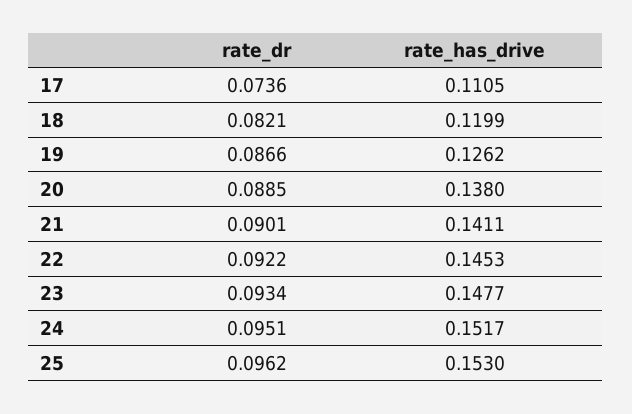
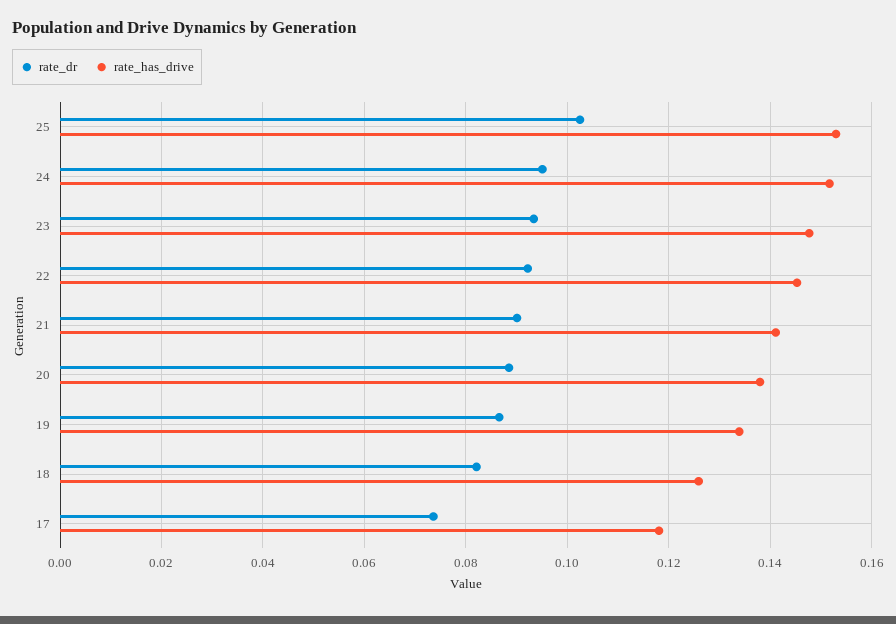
rate_has_drive, 17: 0.1105 -> 0.118
rate_has_drive, 18: 0.1199 -> 0.126
rate_has_drive, 19: 0.1262 -> 0.134
rate_dr, 25: 0.0962 -> 0.102

